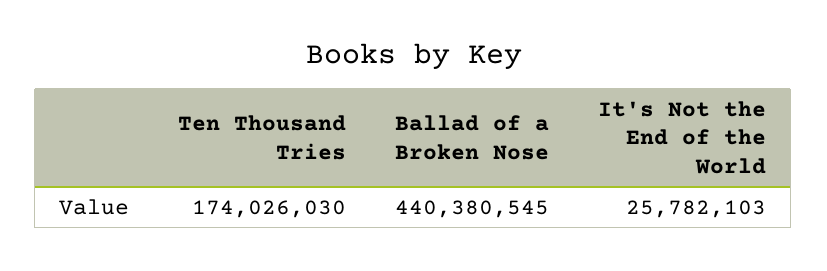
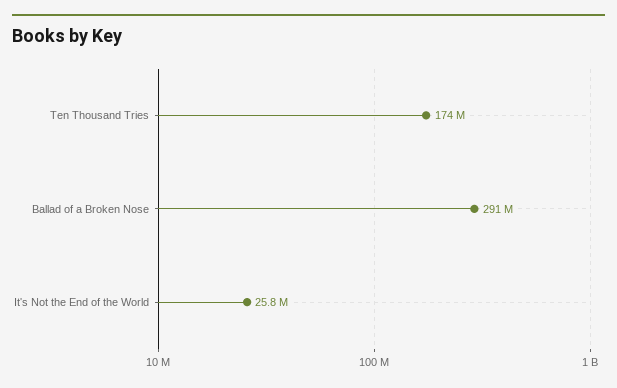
Ballad of a Broken Nose: 440380545 -> 291000000

